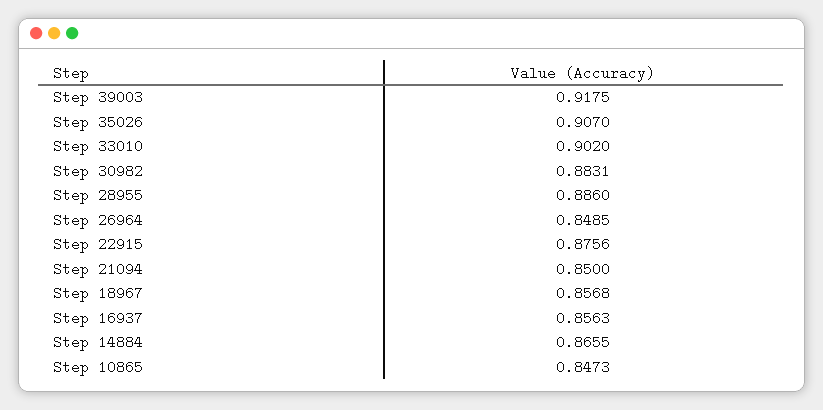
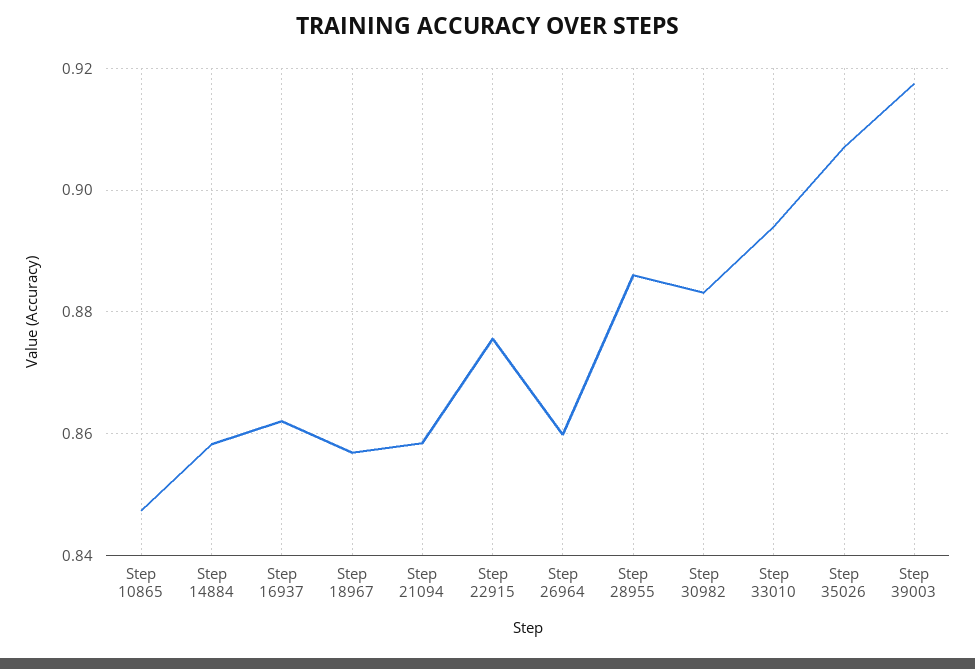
Step 33010: 0.902 -> 0.894
Step 26964: 0.8485 -> 0.86
Step 21094: 0.85 -> 0.858
Step 16937: 0.8563 -> 0.862
Step 14884: 0.8655 -> 0.858

